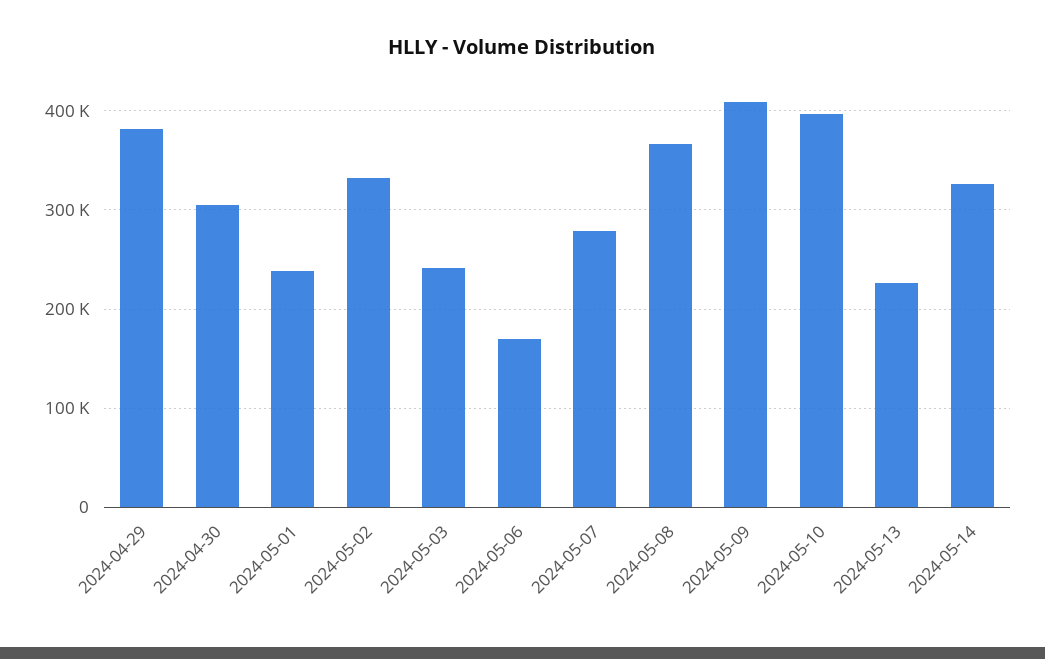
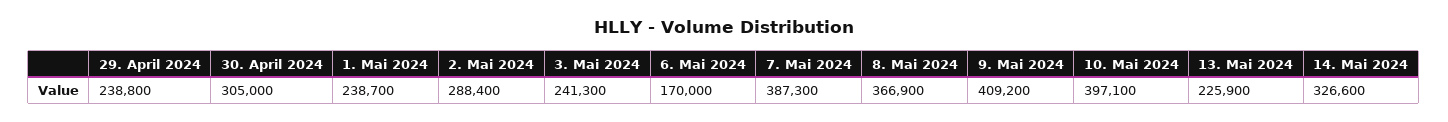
2024-04-29: 380000 -> 238800
2024-05-02: 330000 -> 288400
2024-05-07: 280000 -> 387300

